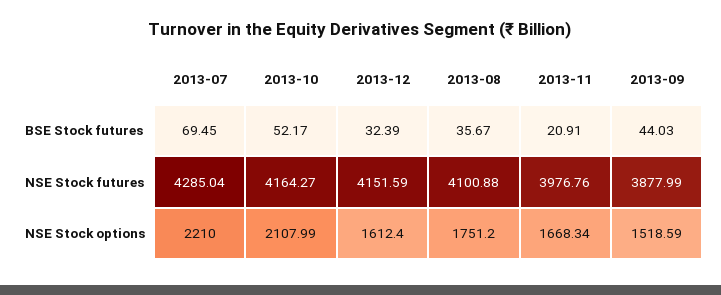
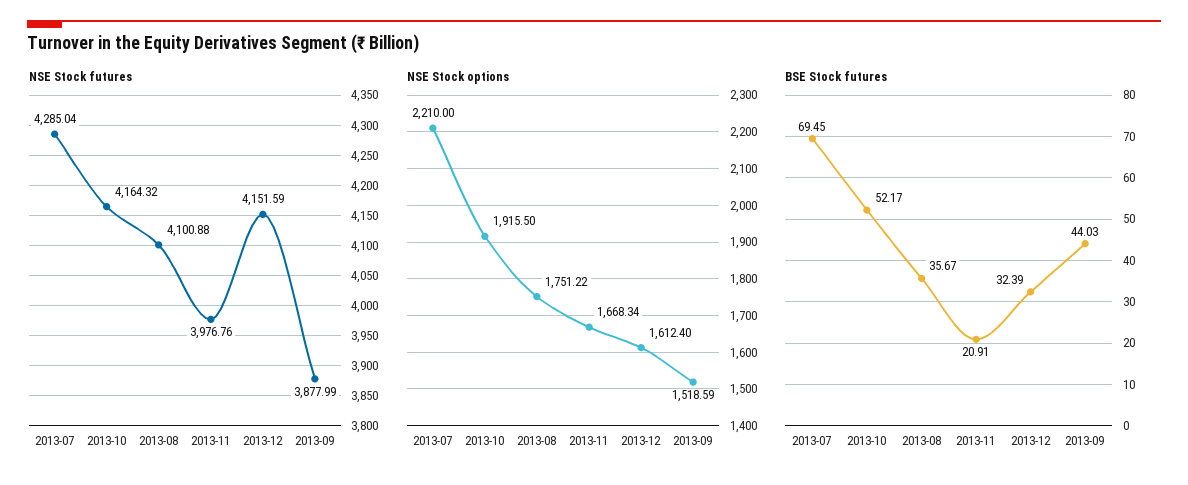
NSE Stock futures, 2013-10: 4164.27 -> 4164.32
NSE Stock options, 2013-10: 2107.99 -> 1915.5
NSE Stock options, 2013-08: 1751.2 -> 1751.22

